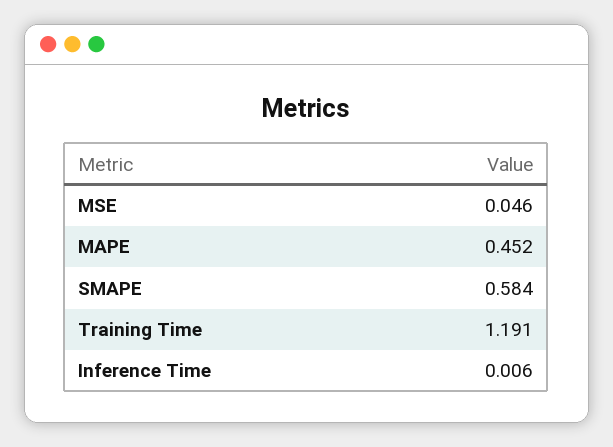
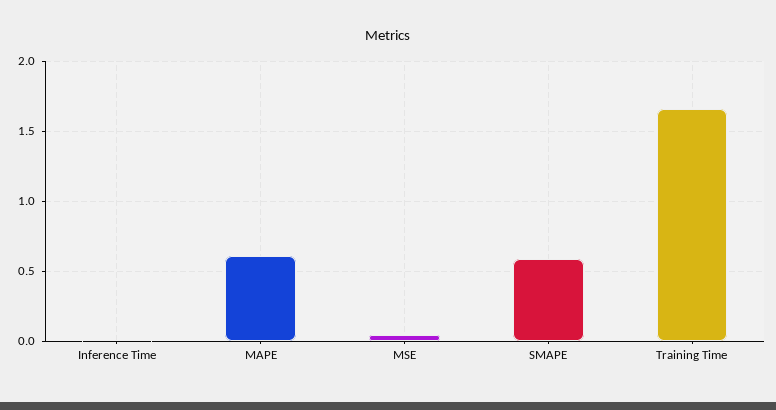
MAPE: 0.452 -> 0.6
Training Time: 1.191 -> 1.65

